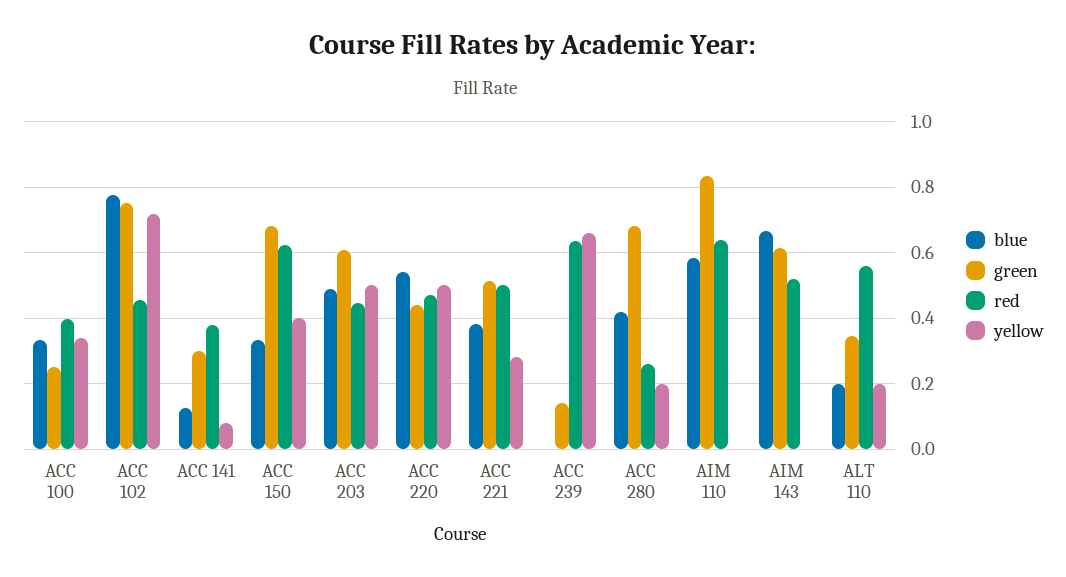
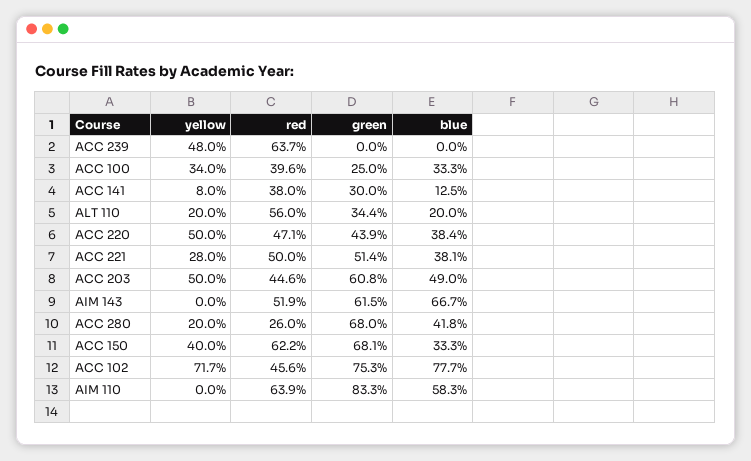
blue, ACC 220: 0.54 -> 0.384
green, ACC 239: 0.14 -> 0
yellow, ACC 239: 0.66 -> 0.48

